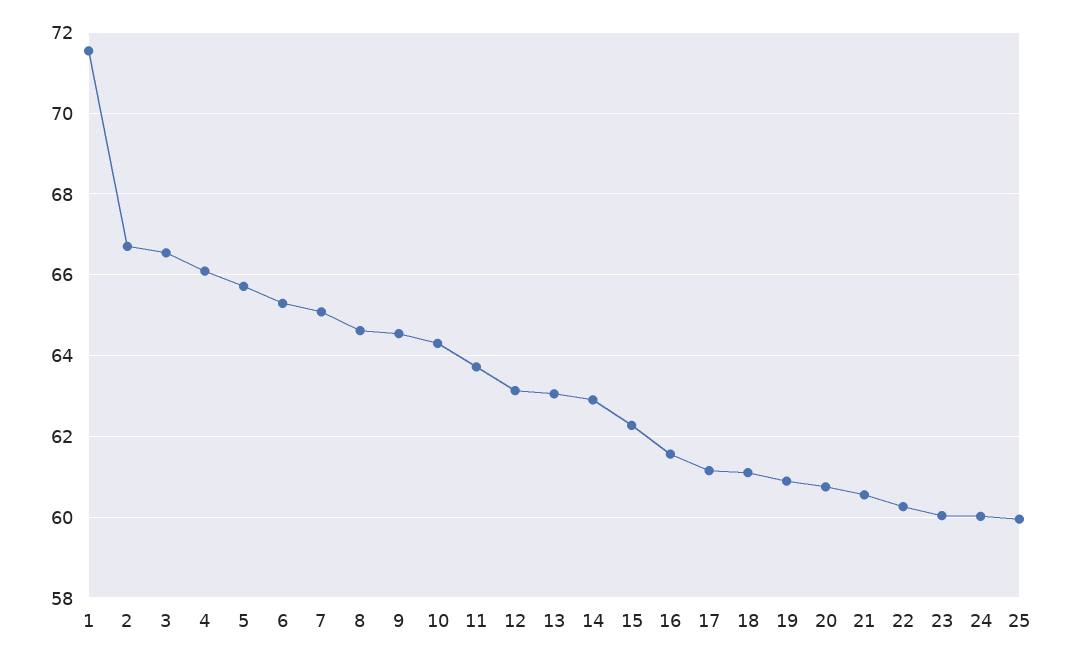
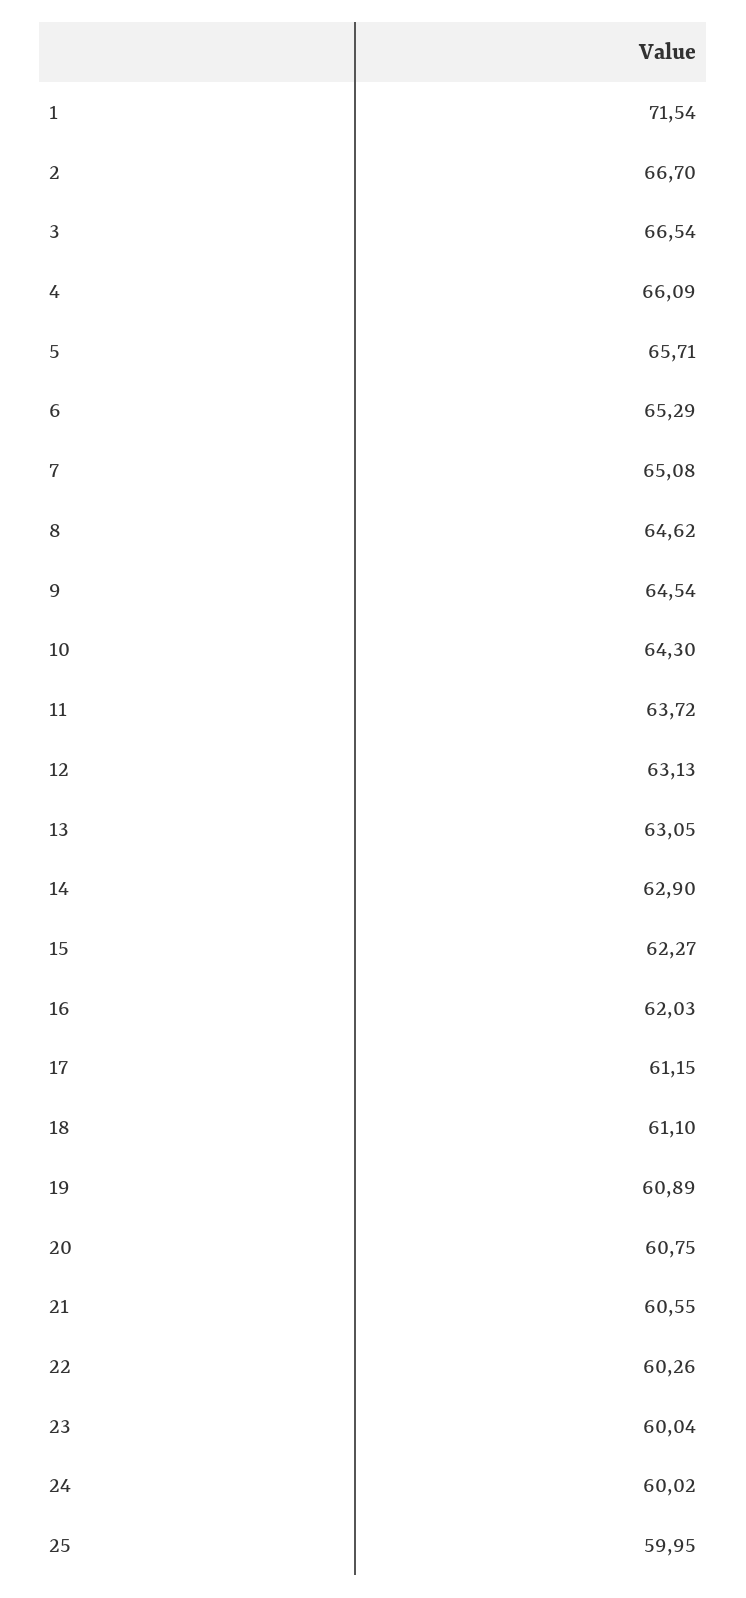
16: 61.6 -> 62.03

